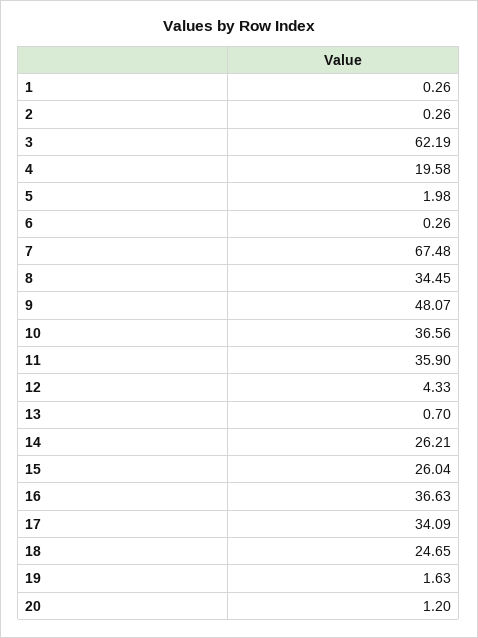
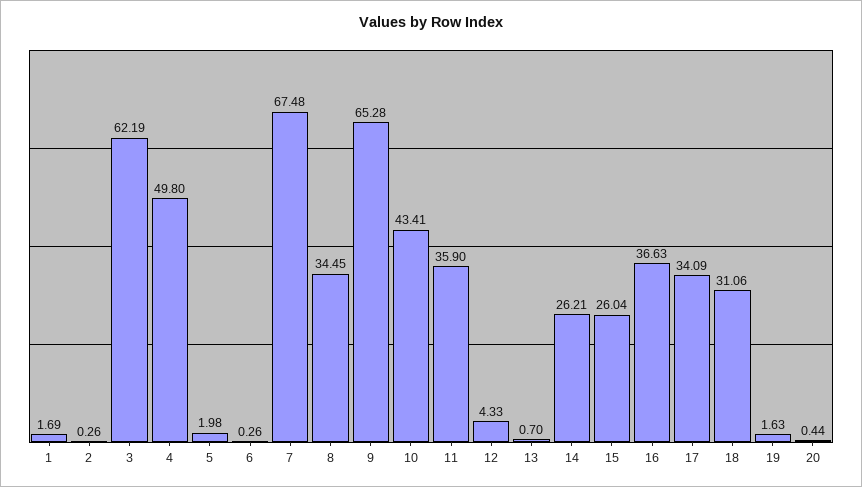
1: 0.26 -> 1.69
4: 19.58 -> 49.8
9: 48.07 -> 65.28
10: 36.56 -> 43.41
18: 24.65 -> 31.06
20: 1.2 -> 0.44

